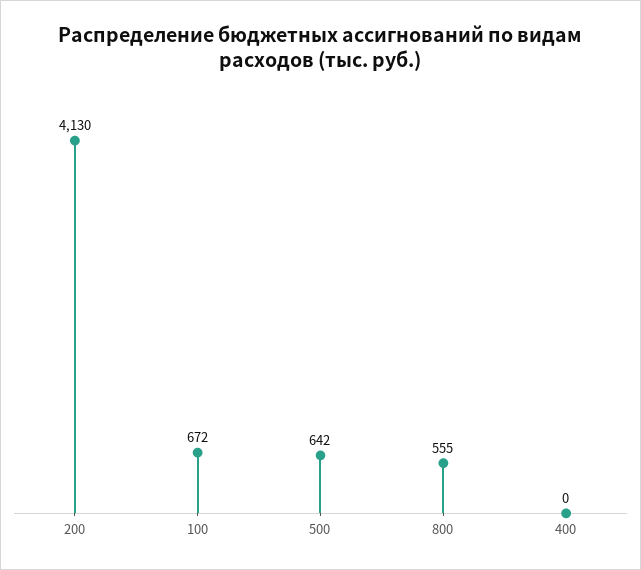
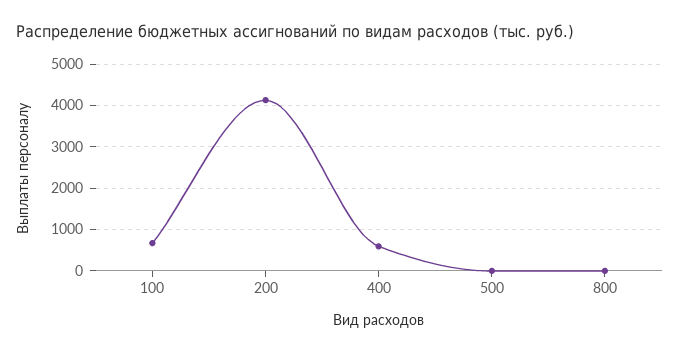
500: 642 -> 0
800: 555 -> 0
400: 0 -> 600

